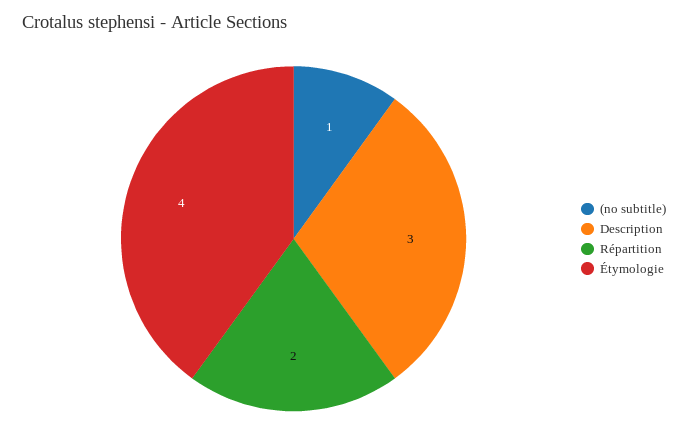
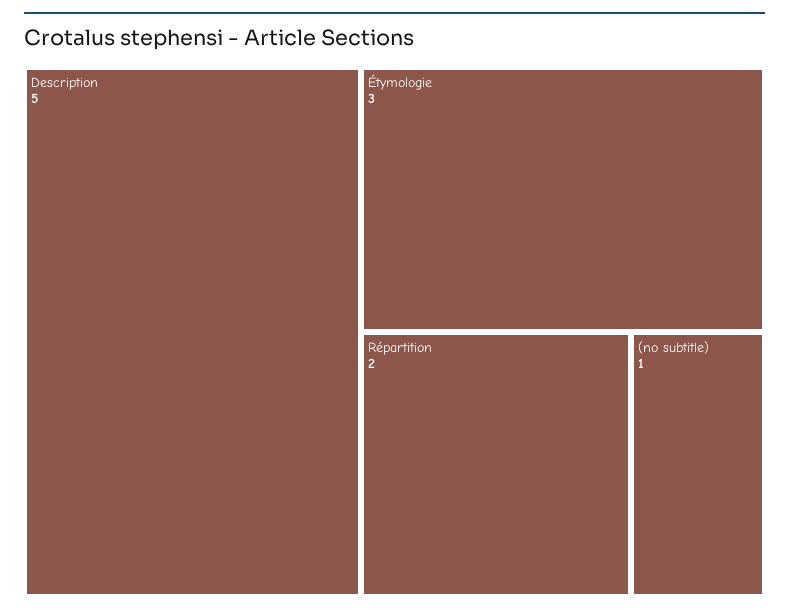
Description: 3 -> 5
Étymologie: 4 -> 3

